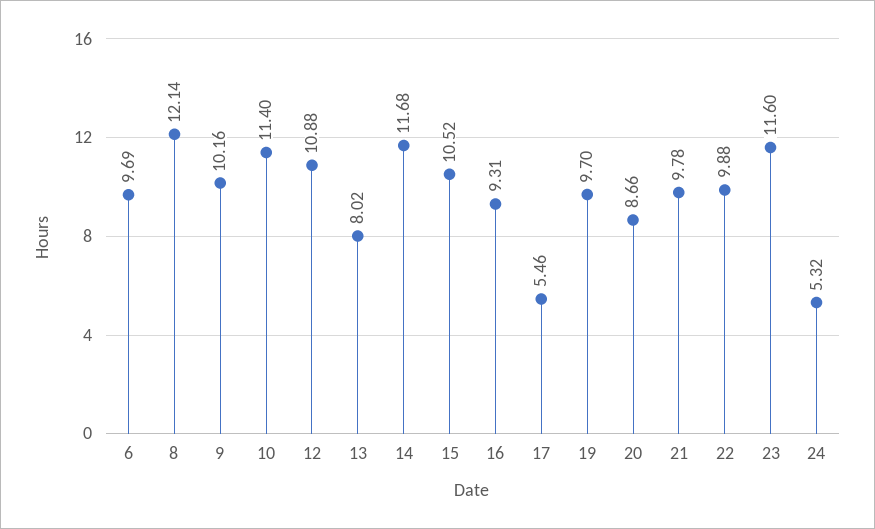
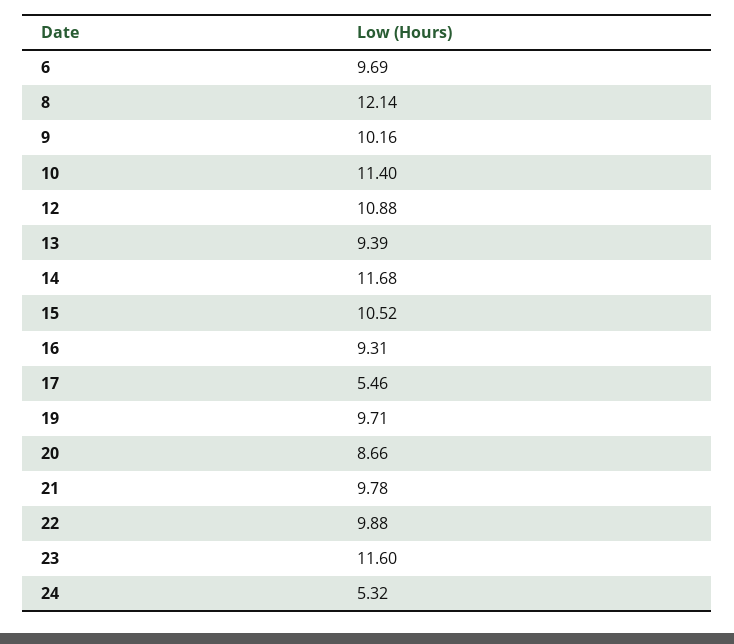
13: 8.02 -> 9.39
19: 9.7 -> 9.71

